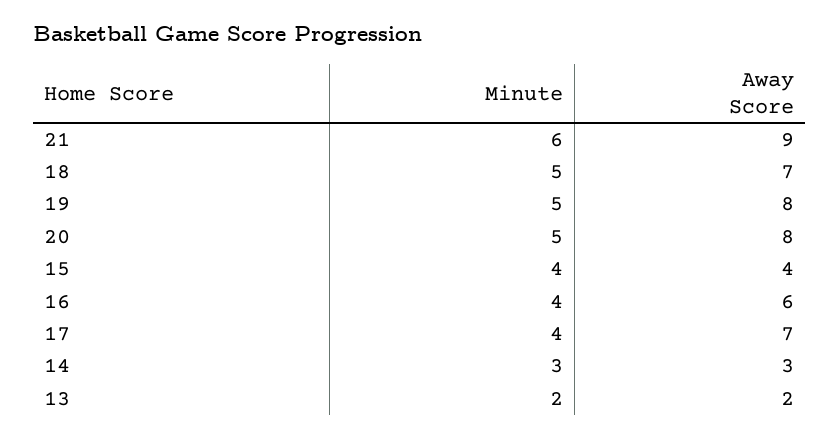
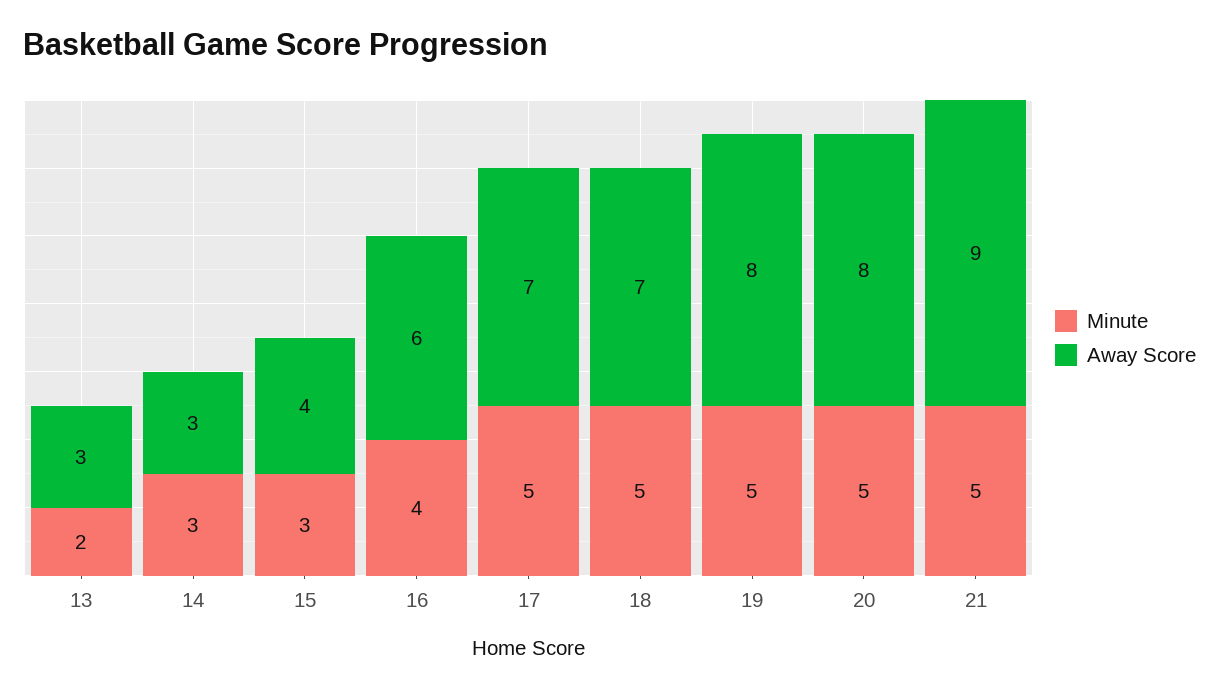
Minute, 21: 6 -> 5
Minute, 15: 4 -> 3
Minute, 17: 4 -> 5
Away Score, 13: 2 -> 3

